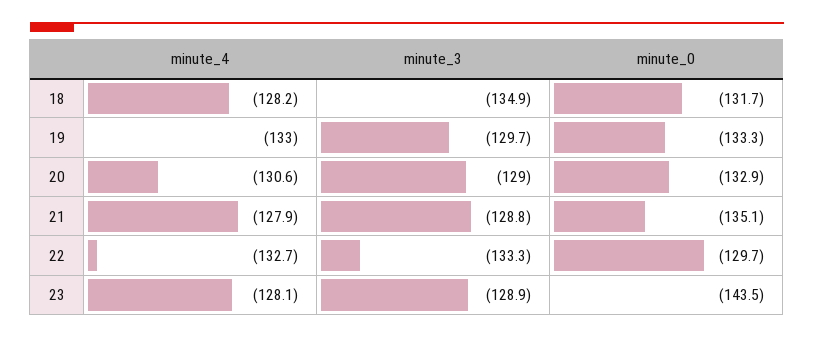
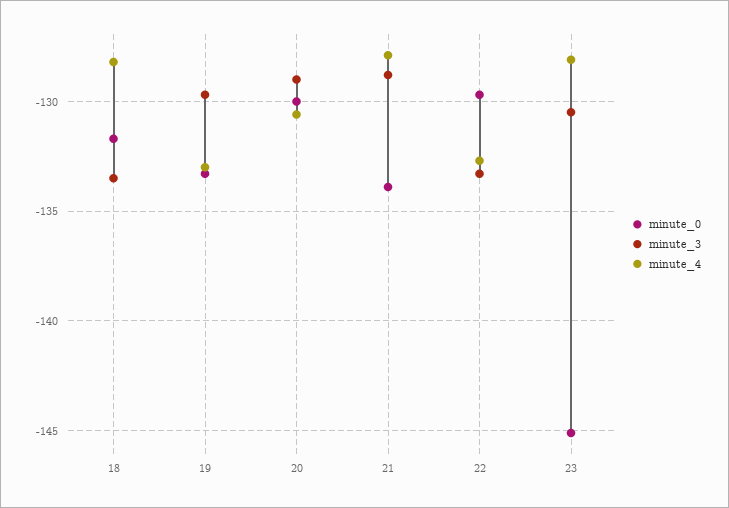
minute_3, 18: -134.9 -> -133.5
minute_0, 20: -132.9 -> -130
minute_0, 21: -135.1 -> -134
minute_3, 23: -128.9 -> -130.5
minute_0, 23: -143.5 -> -145

